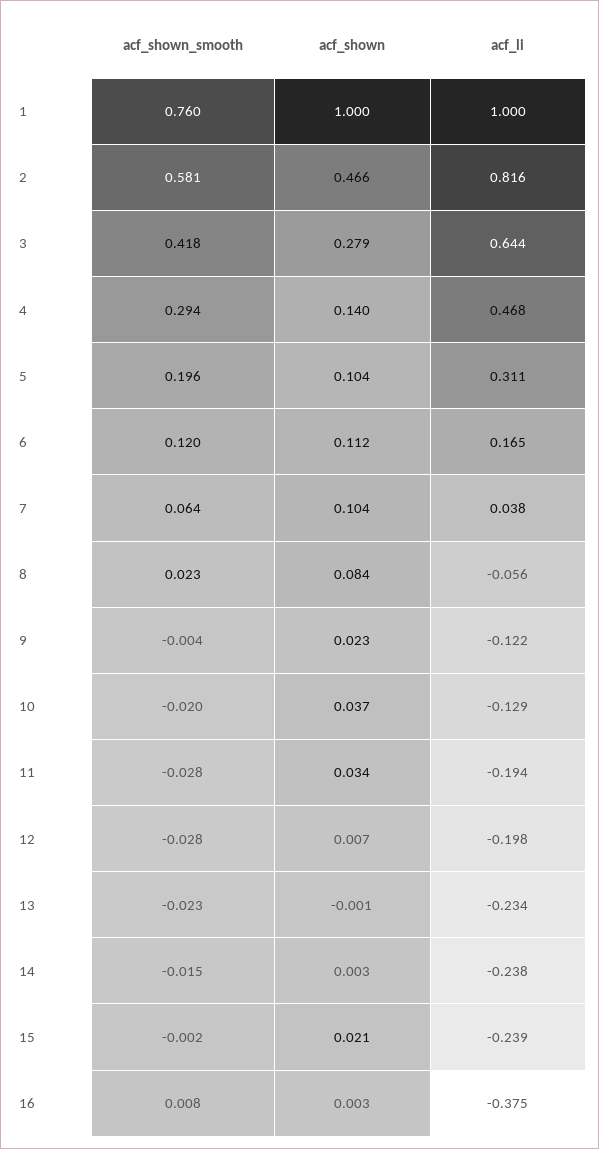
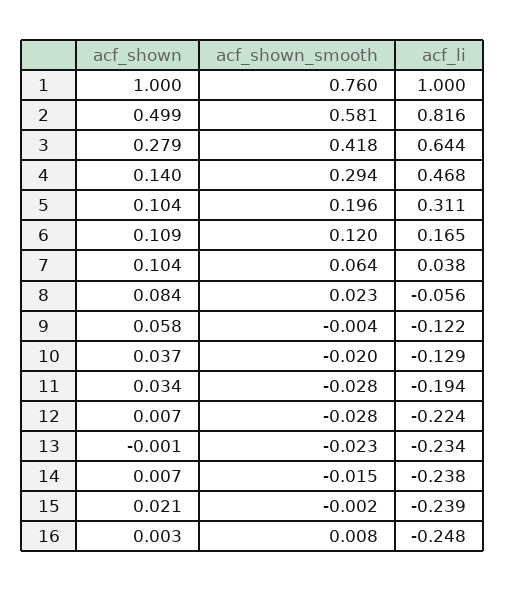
acf_shown, 2: 0.466 -> 0.499
acf_shown, 6: 0.112 -> 0.109
acf_shown, 9: 0.023 -> 0.058
acf_li, 12: -0.198 -> -0.224
acf_shown, 14: 0.003 -> 0.007
acf_li, 16: -0.375 -> -0.248

